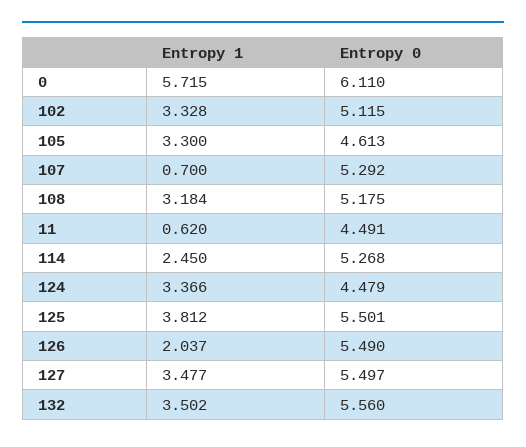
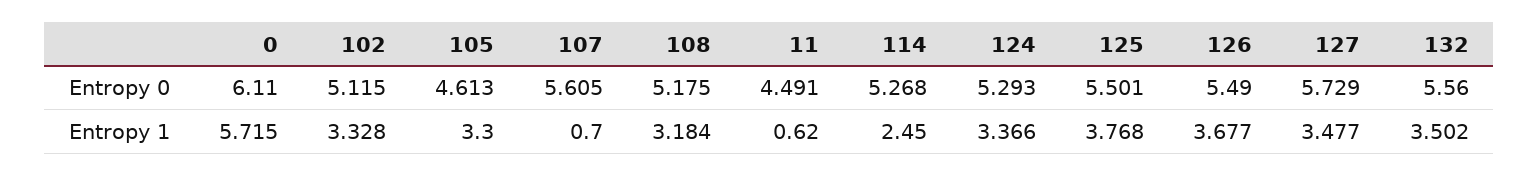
Entropy 0, 107: 5.292 -> 5.605
Entropy 0, 124: 4.479 -> 5.293
Entropy 1, 125: 3.812 -> 3.768
Entropy 1, 126: 2.037 -> 3.677
Entropy 0, 127: 5.497 -> 5.729

